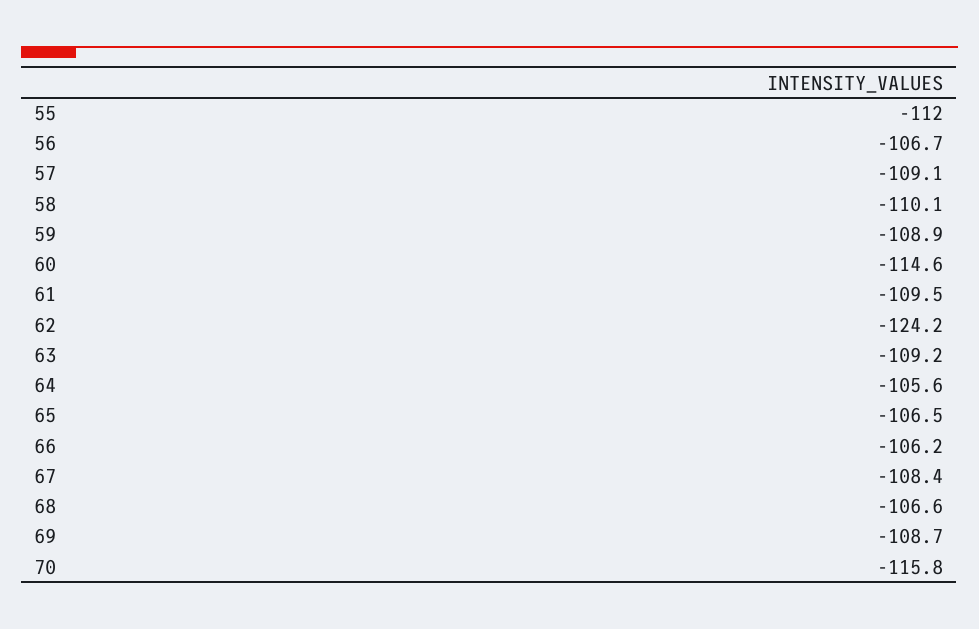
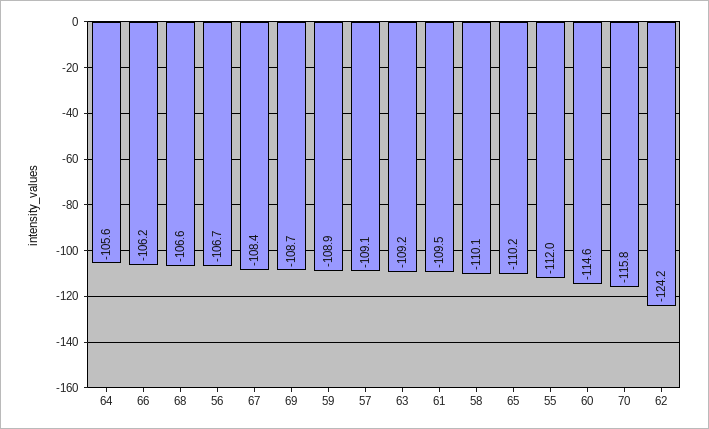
65: -106.5 -> -110.2

